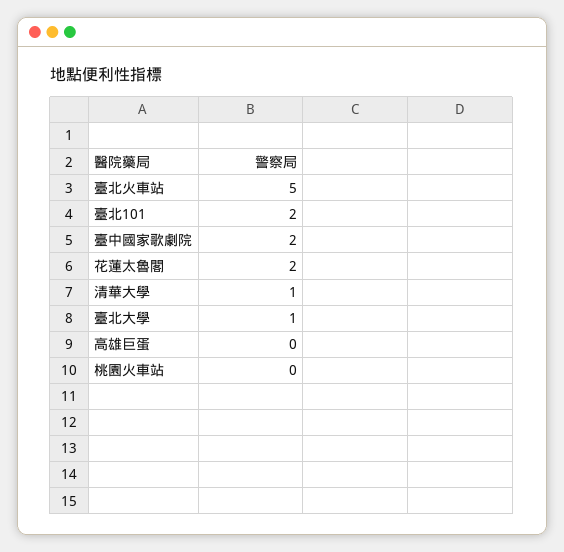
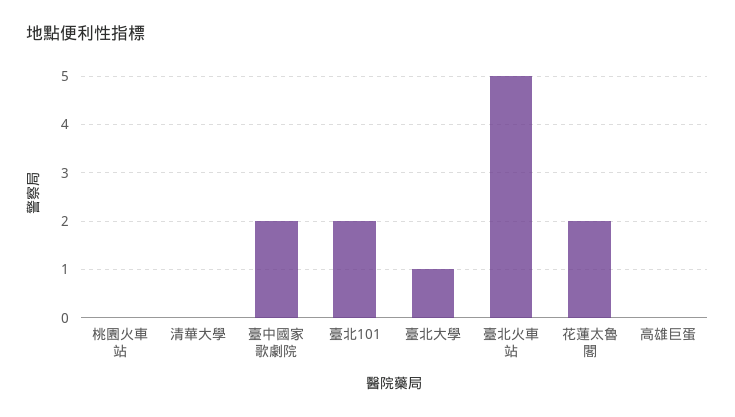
清華大學: 1 -> 0

